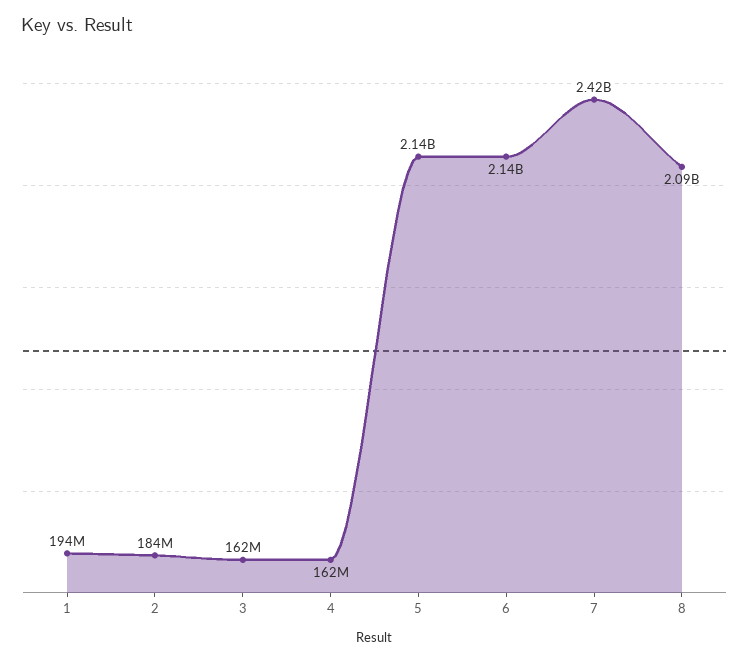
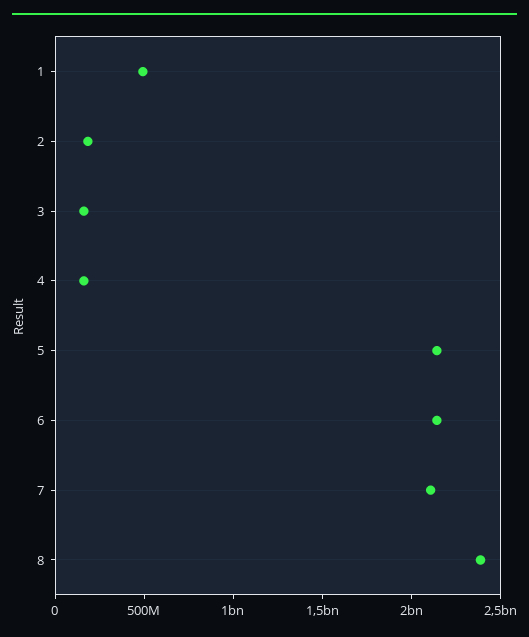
1: 194000000 -> 500000000
7: 2420000000 -> 2100000000
8: 2090000000 -> 2400000000

